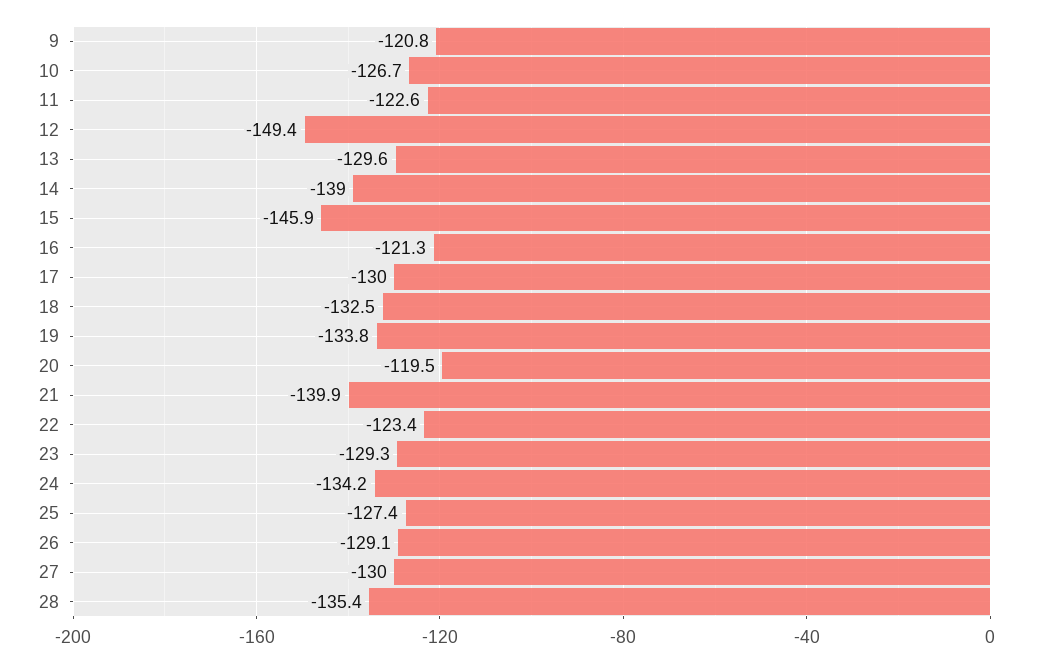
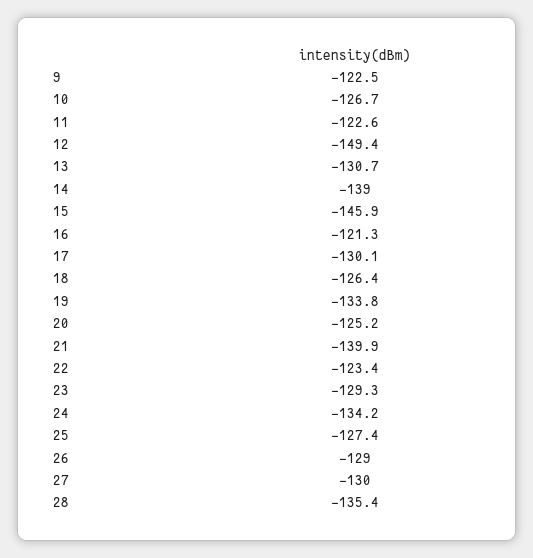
9: -120.8 -> -122.5
13: -129.6 -> -130.7
17: -130 -> -130.1
18: -132.5 -> -126.4
20: -119.5 -> -125.2
26: -129.1 -> -129

